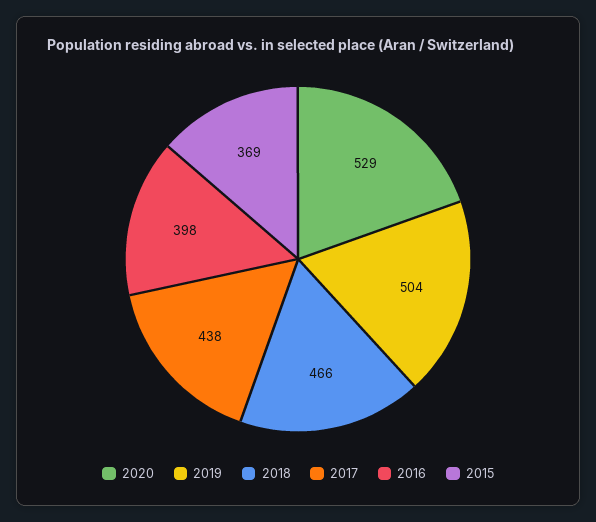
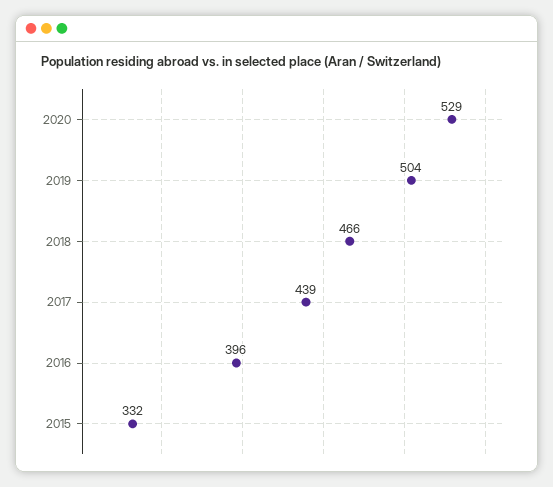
2017: 438 -> 439
2016: 398 -> 396
2015: 369 -> 332

